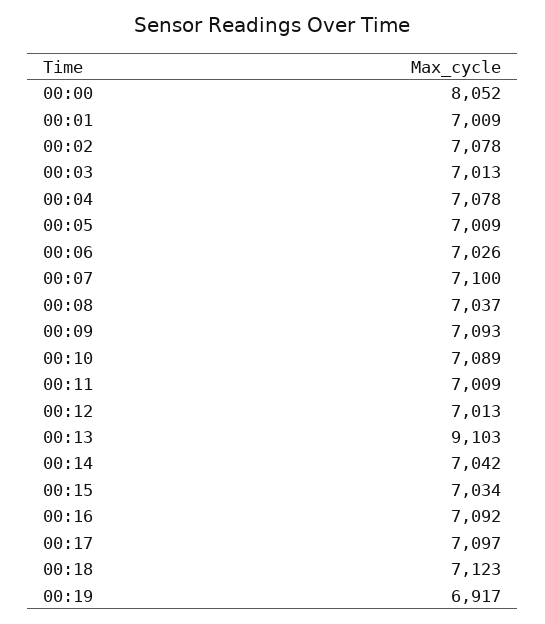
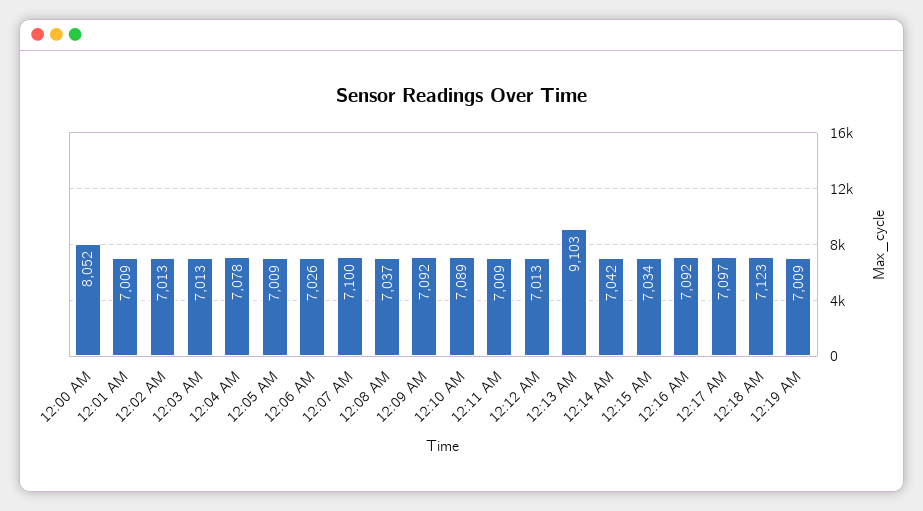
00:02: 7078 -> 7013
00:09: 7093 -> 7092
00:19: 6917 -> 7009

